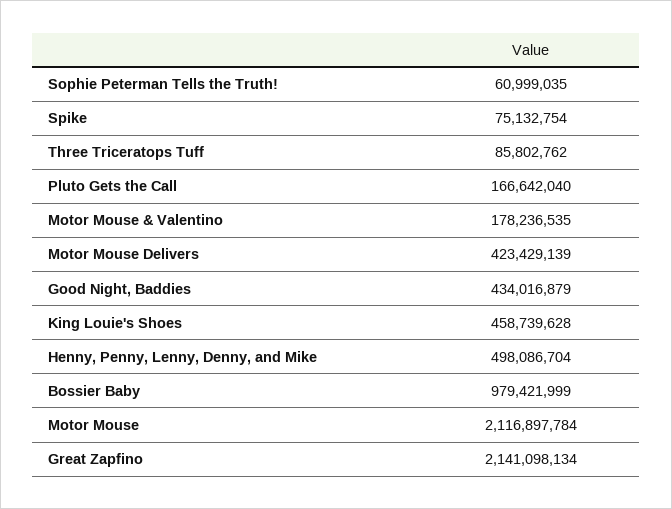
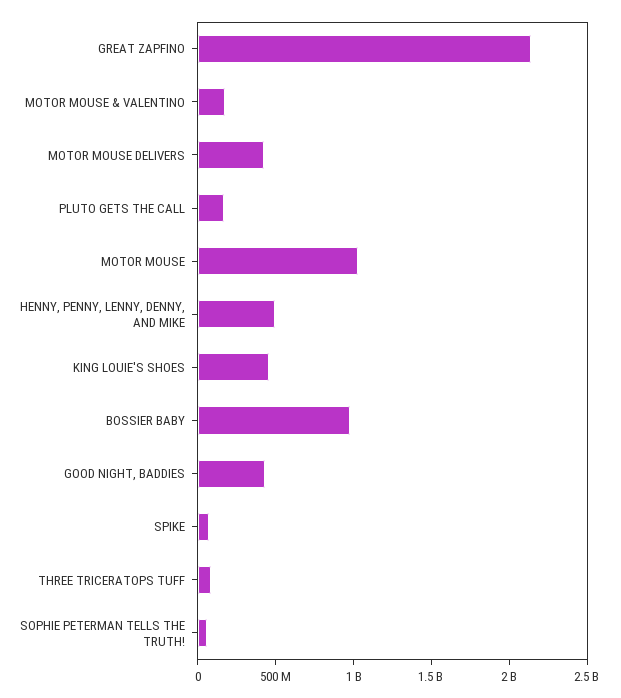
Motor Mouse: 2116897784 -> 1000000000

